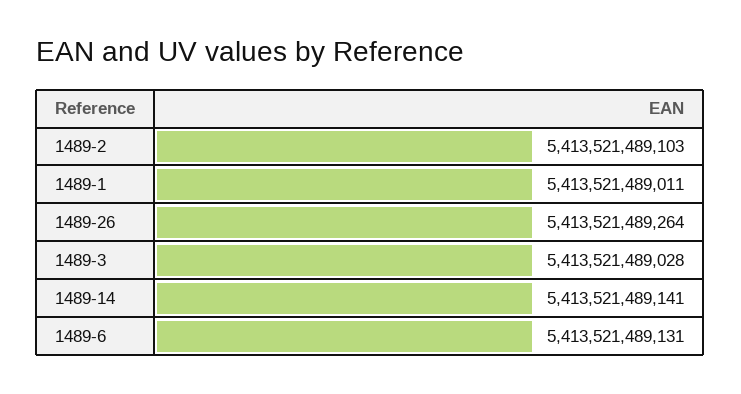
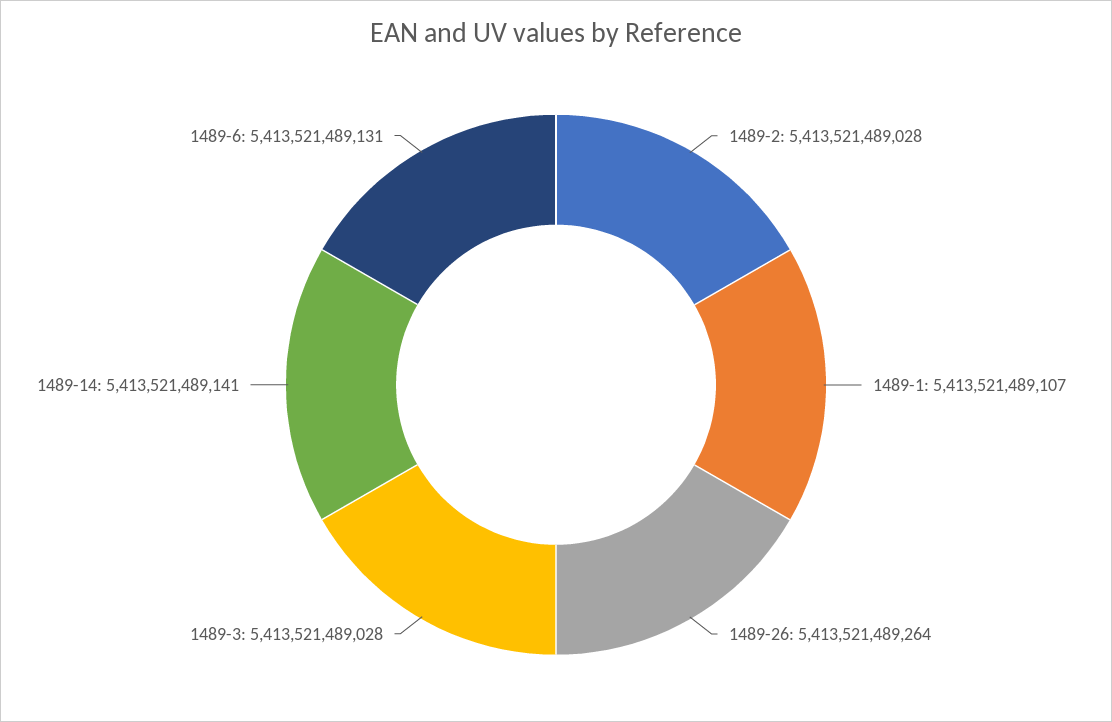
1489-2: 5413521489103 -> 5413521489028
1489-1: 5413521489011 -> 5413521489107

